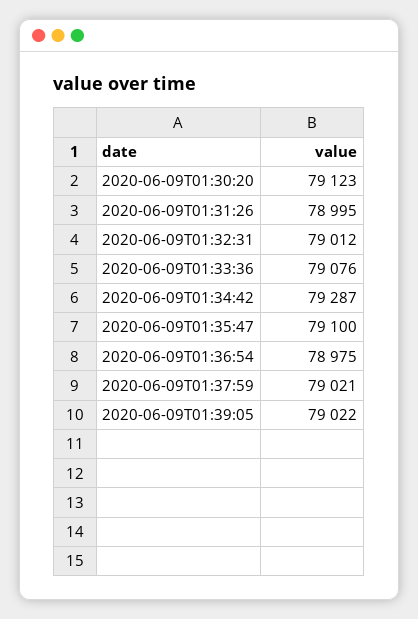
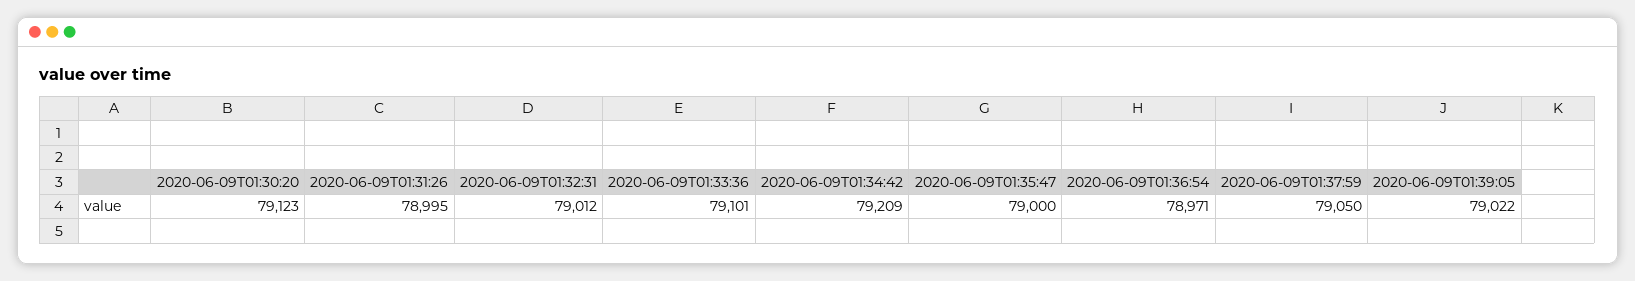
2020-06-09T01:33:36: 79076 -> 79101
2020-06-09T01:34:42: 79287 -> 79209
2020-06-09T01:35:47: 79100 -> 79000
2020-06-09T01:36:54: 78975 -> 78971
2020-06-09T01:37:59: 79021 -> 79050

